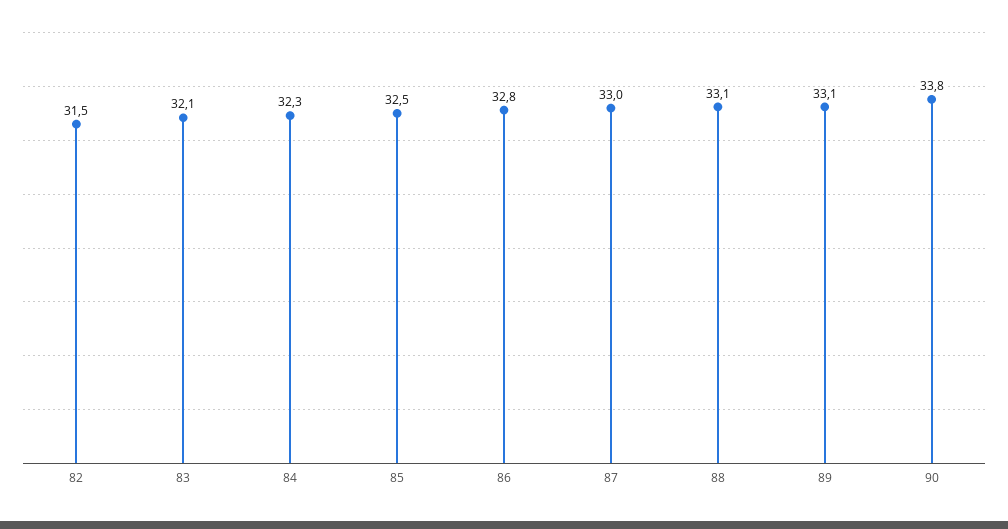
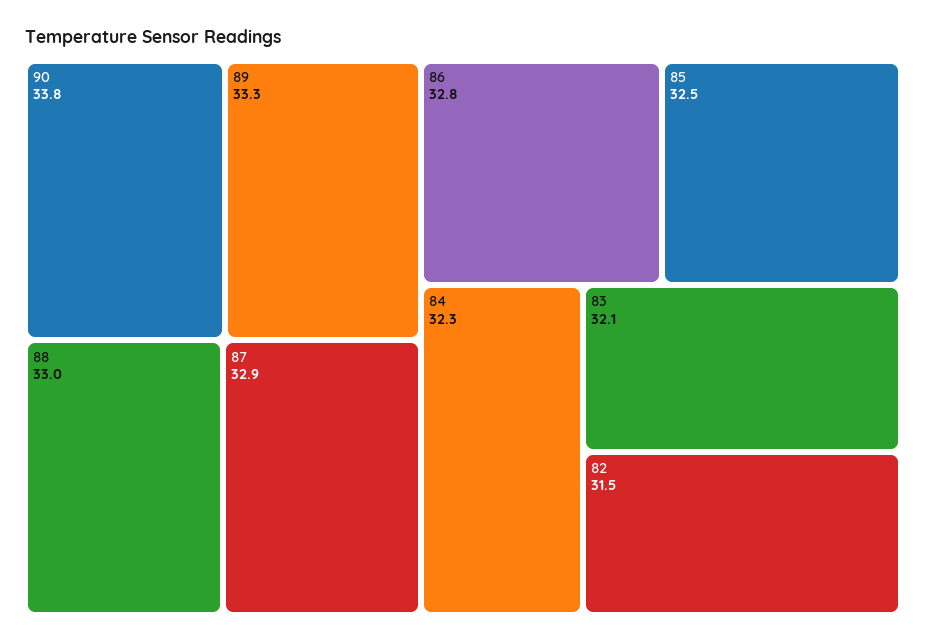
87: 33 -> 32.9
88: 33.1 -> 33
89: 33.1 -> 33.3

